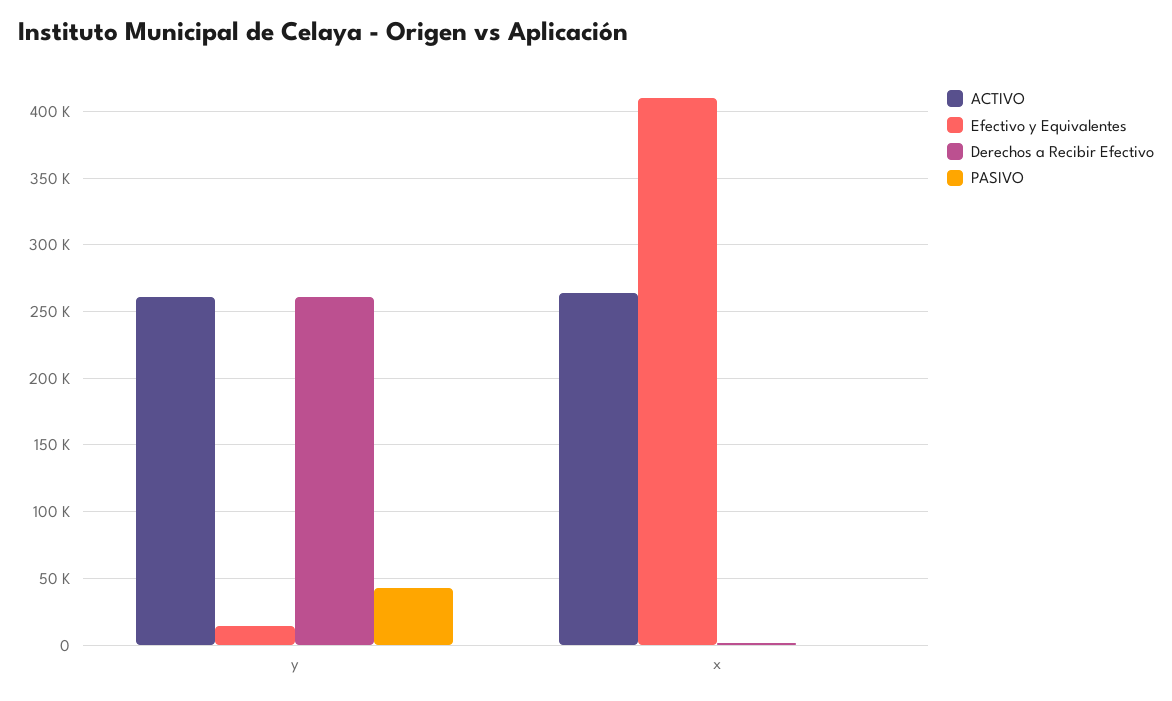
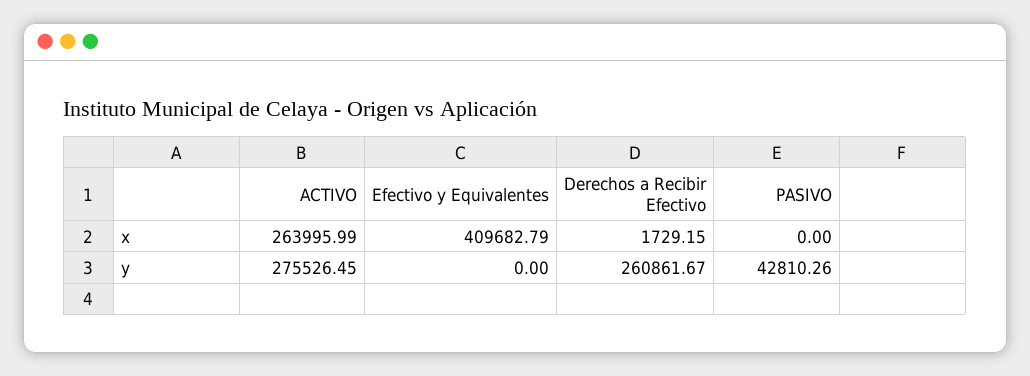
ACTIVO, y: 260000 -> 275526.45
Efectivo y Equivalentes, y: 15000 -> 0

